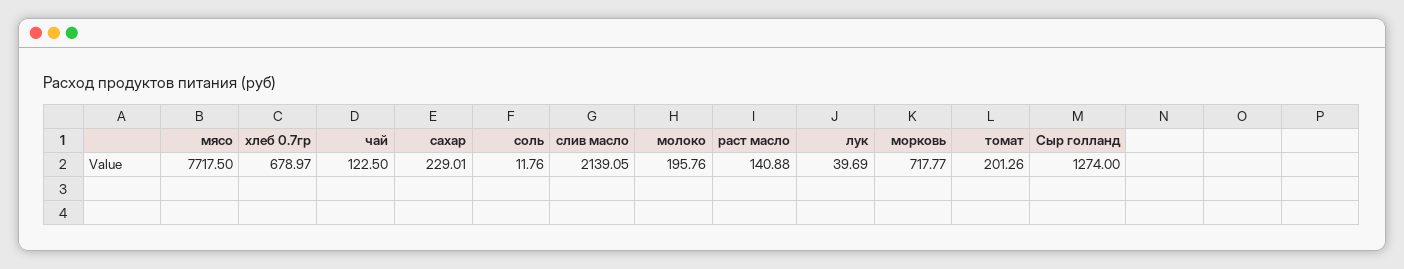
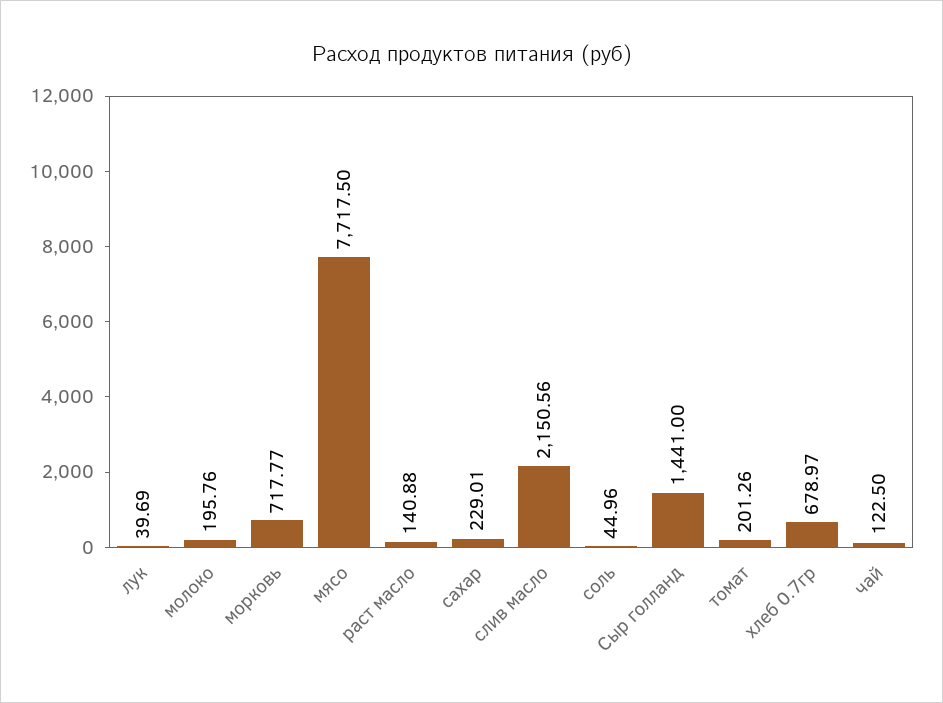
соль: 11.76 -> 44.96
слив масло: 2139.05 -> 2150.56
Сыр голланд: 1274 -> 1441

